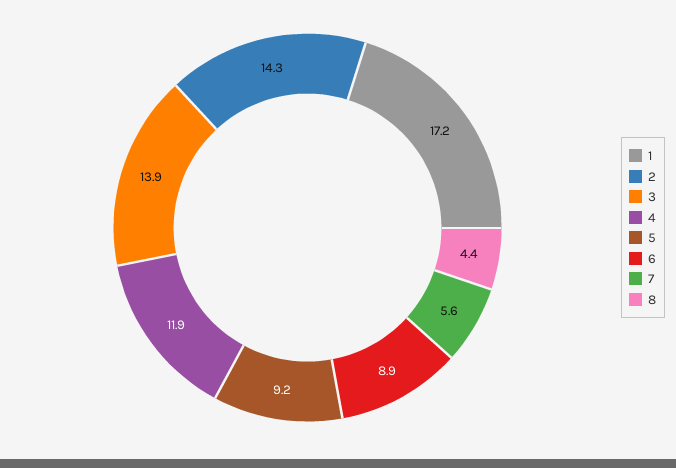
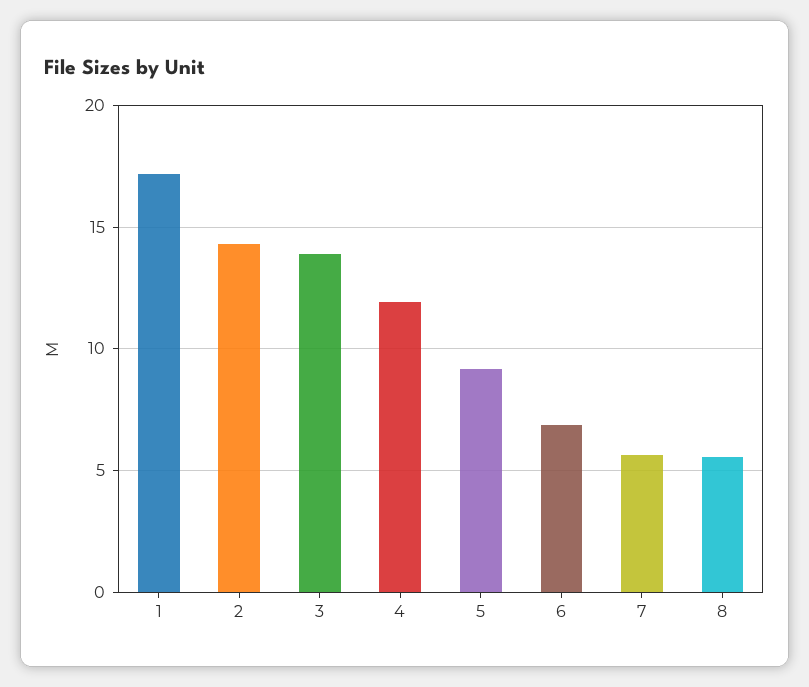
6: 8.9 -> 7
8: 4.4 -> 5.5

